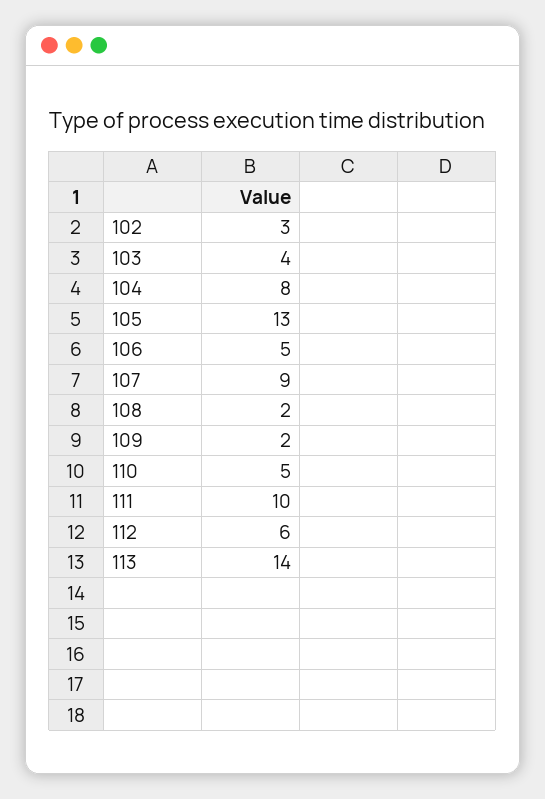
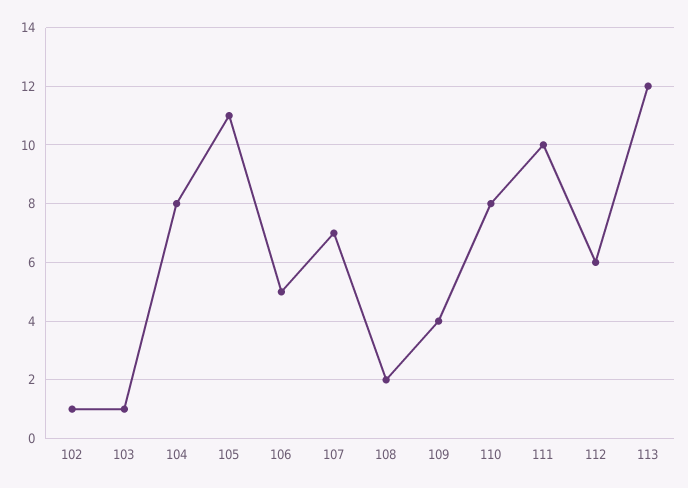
102: 3 -> 1
103: 4 -> 1
105: 13 -> 11
107: 9 -> 7
109: 2 -> 4
110: 5 -> 8
113: 14 -> 12

